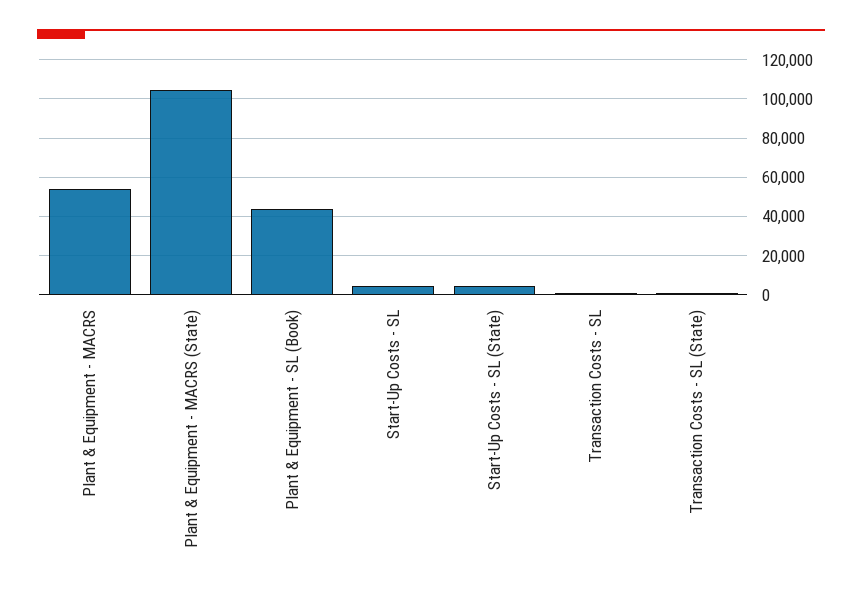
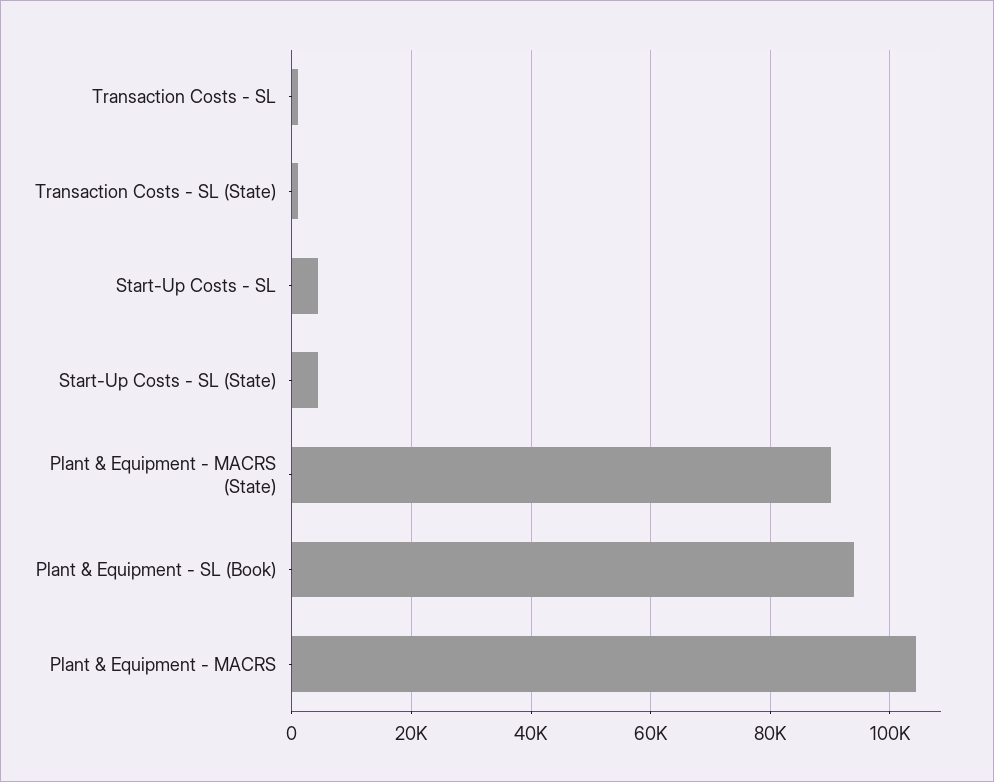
Plant & Equipment - MACRS: 55000 -> 104000
Plant & Equipment - MACRS (State): 105000 -> 90000
Plant & Equipment - SL (Book): 45000 -> 94000

